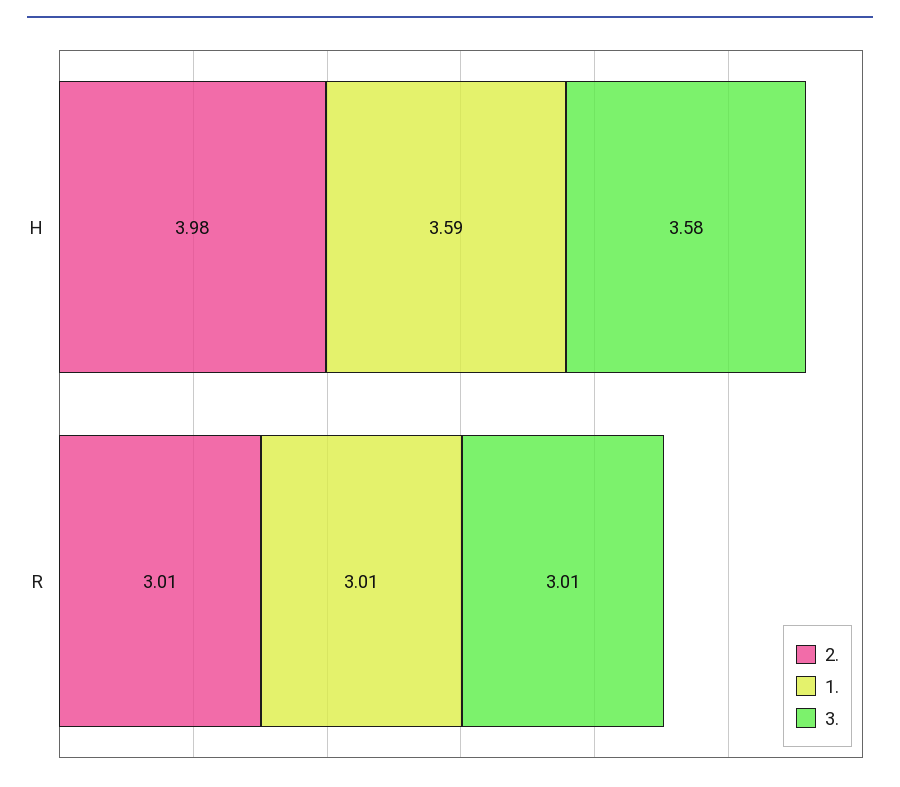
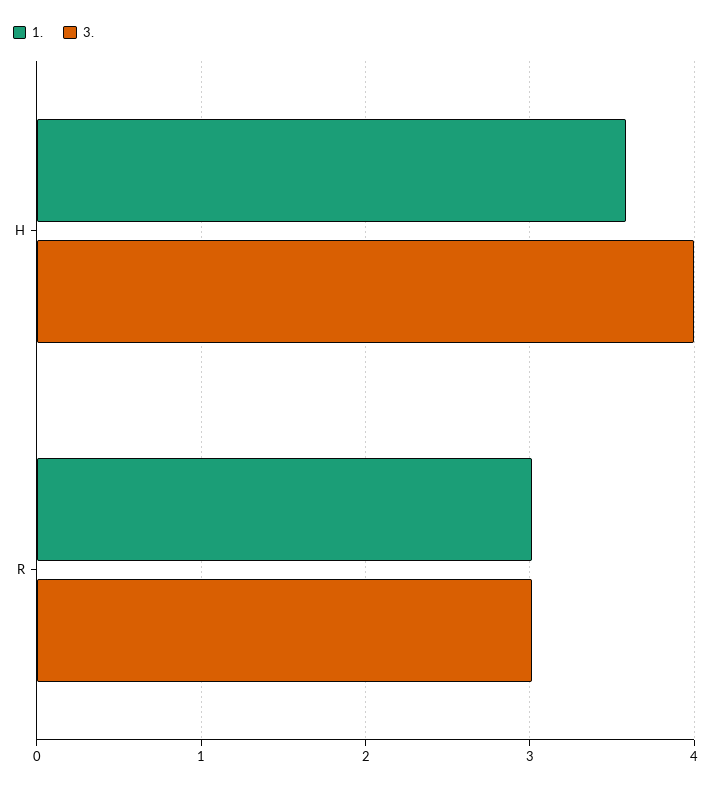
2., H: 3.98 -> none
3., H: 3.58 -> 4
2., R: 3.01 -> none

